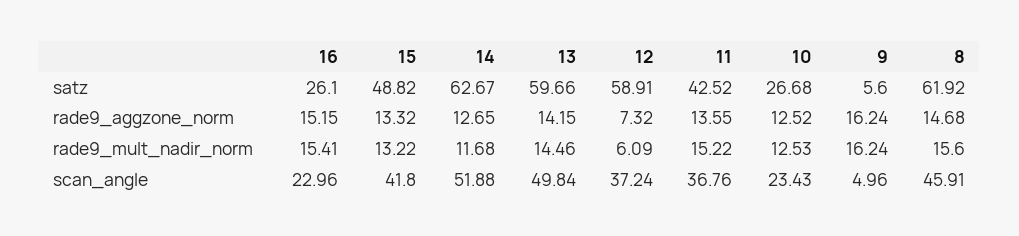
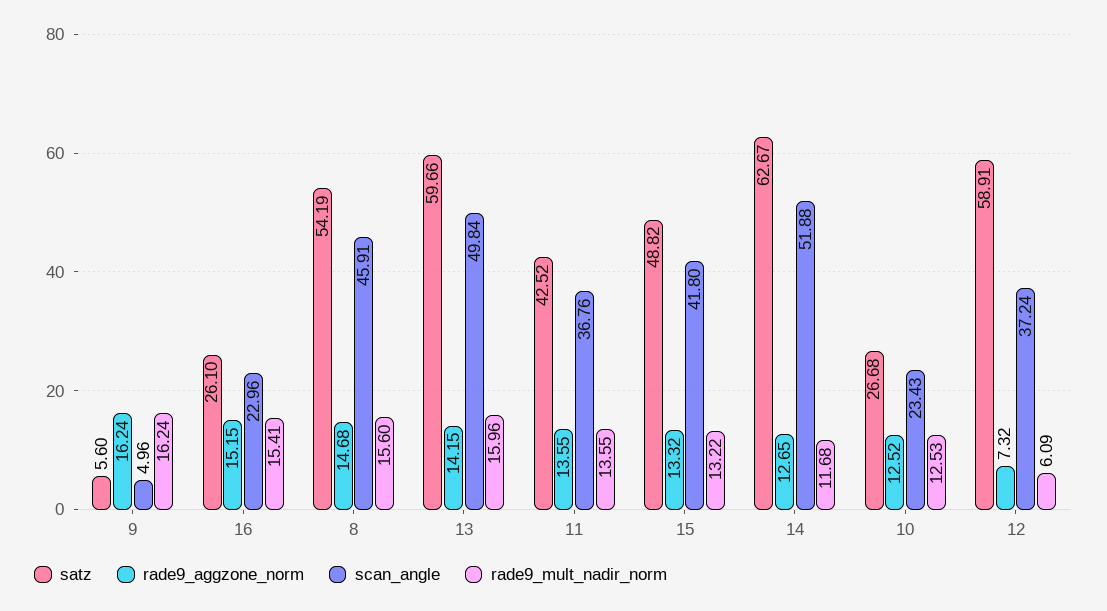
satz, 8: 61.92 -> 54.19
rade9_mult_nadir_norm, 13: 14.46 -> 15.96
rade9_mult_nadir_norm, 11: 15.22 -> 13.55

